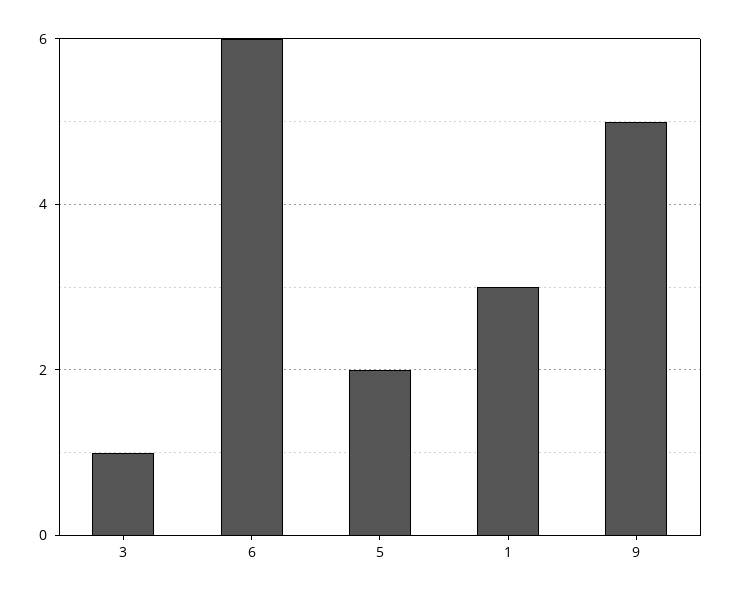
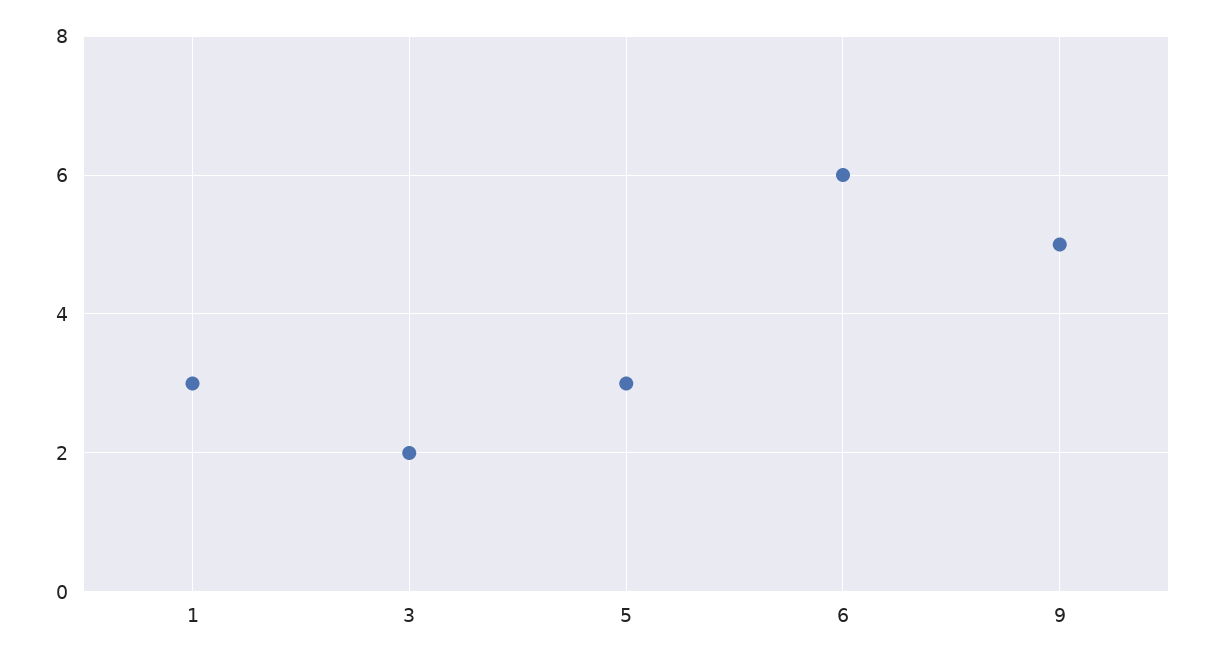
3: 1 -> 2
5: 2 -> 3

